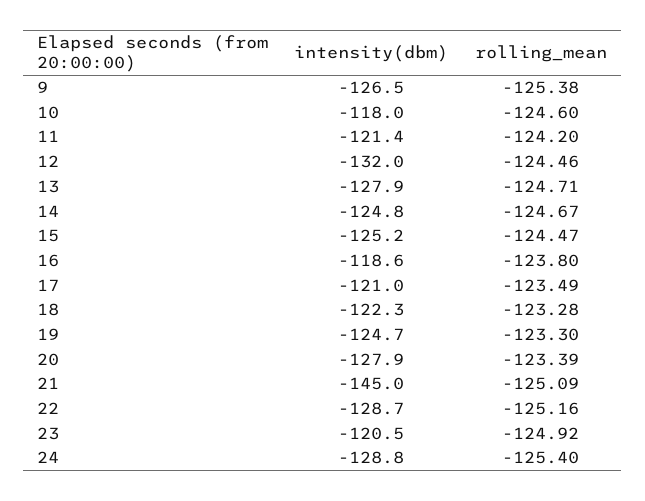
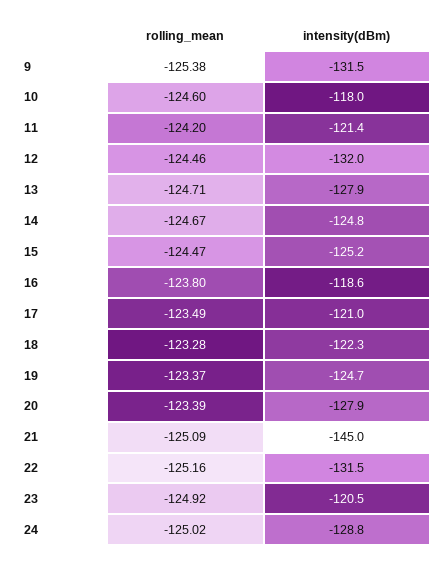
intensity(dbm), 9: -126.5 -> -131.5
rolling_mean, 19: -123.3 -> -123.37
intensity(dbm), 22: -128.7 -> -131.5
rolling_mean, 24: -125.4 -> -125.02

